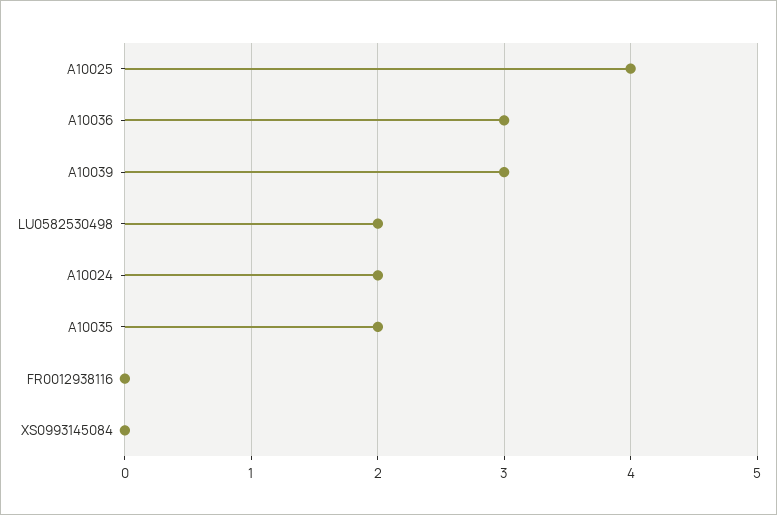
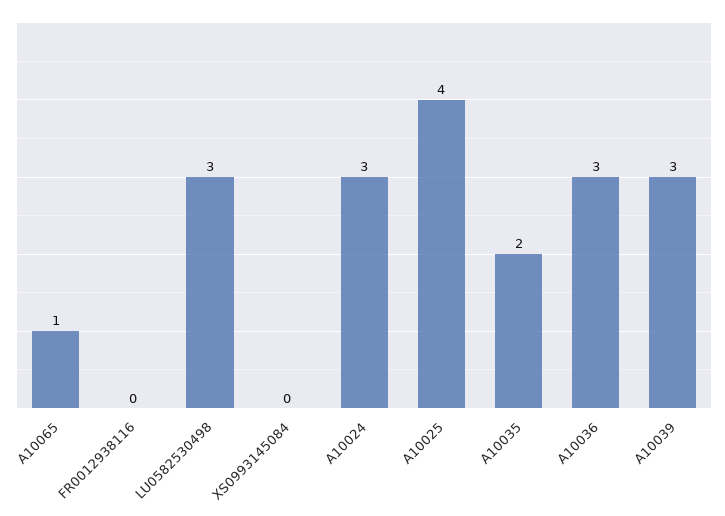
LU0582530498: 2 -> 3
A10024: 2 -> 3
A10065: none -> 1

